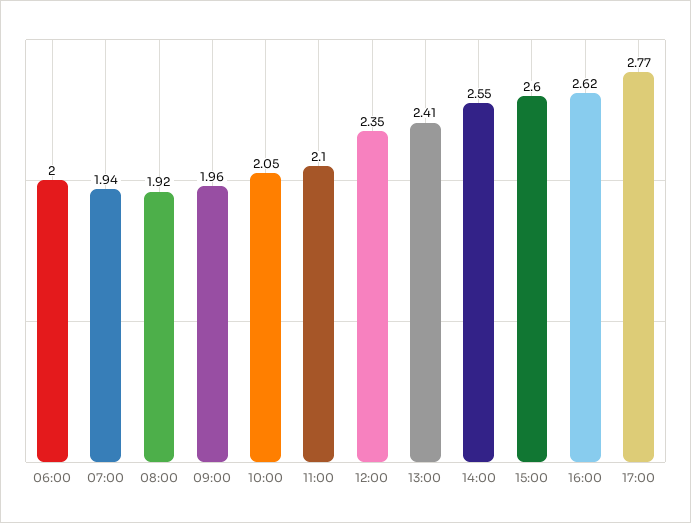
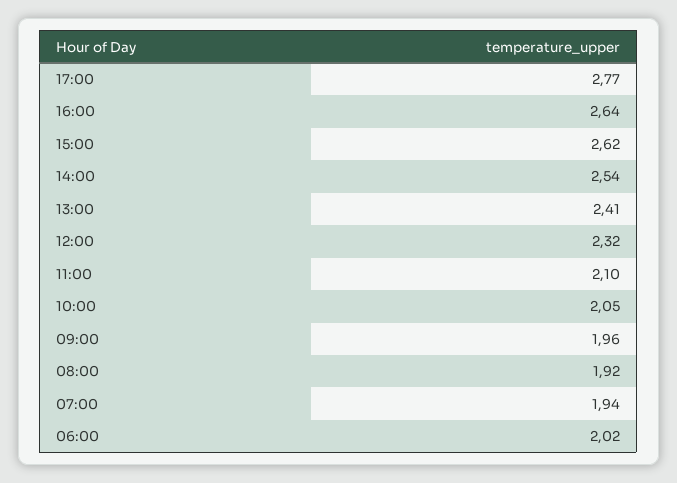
06:00: 2 -> 2.02
12:00: 2.35 -> 2.32
14:00: 2.55 -> 2.54
15:00: 2.6 -> 2.62
16:00: 2.62 -> 2.64

